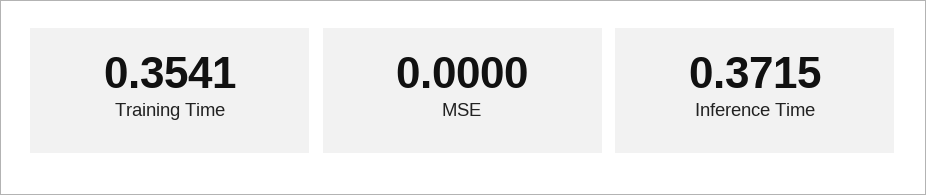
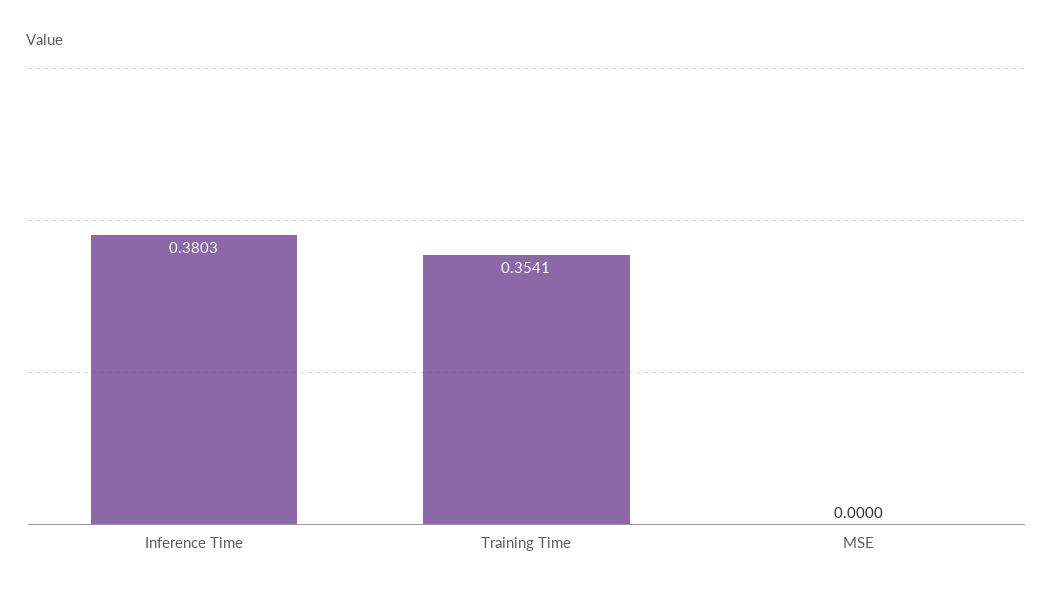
Inference Time: 0.3715 -> 0.3803

